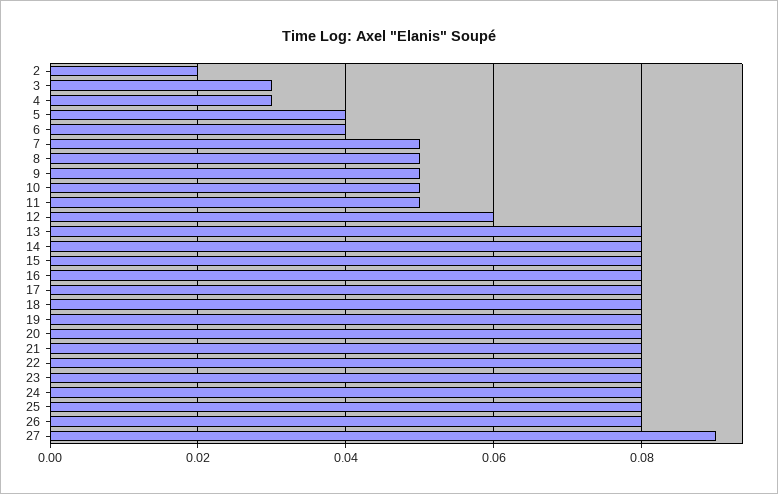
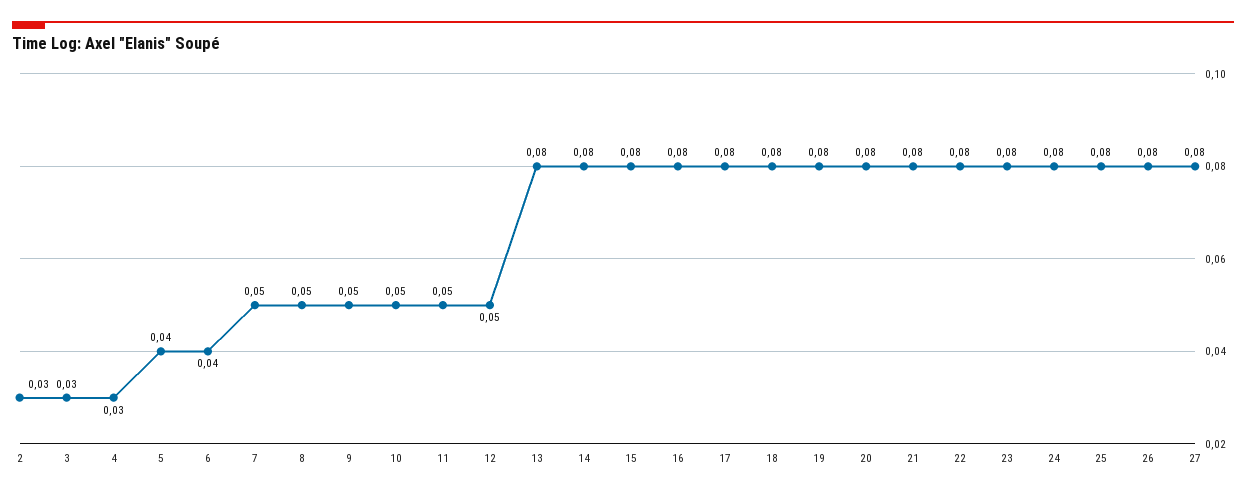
2: 0.02 -> 0.03
12: 0.06 -> 0.05
27: 0.09 -> 0.08

